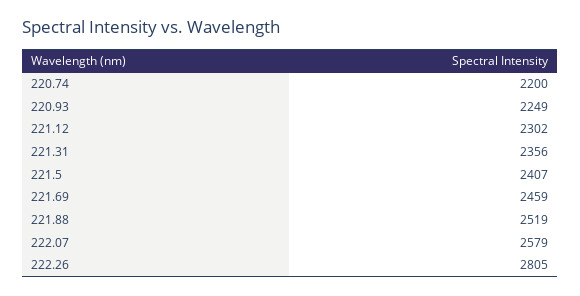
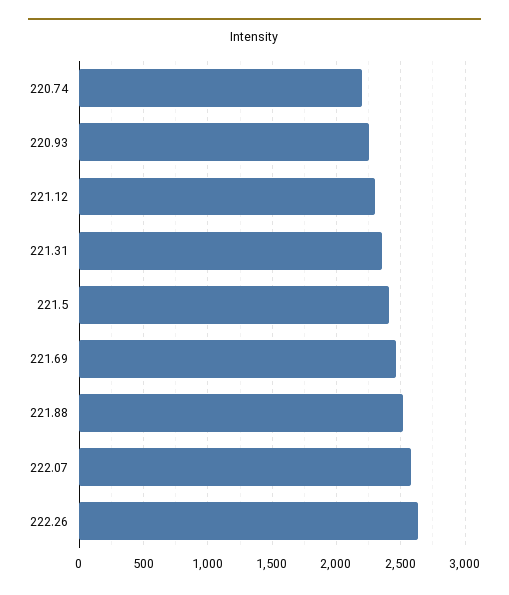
222.26: 2805 -> 2650

